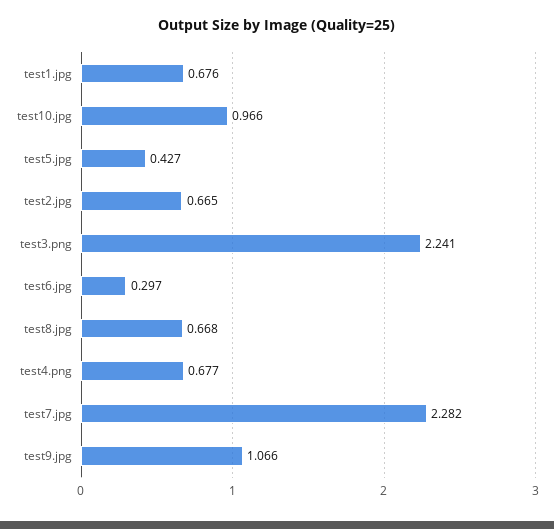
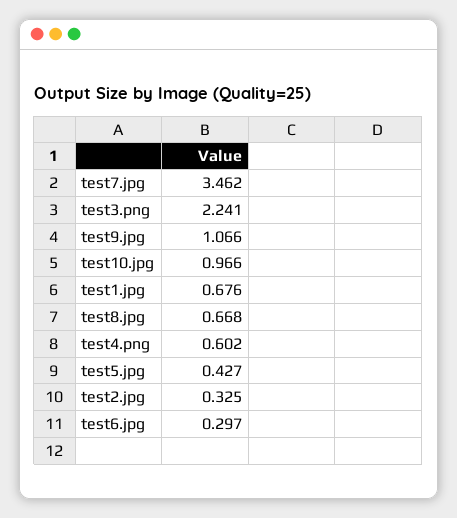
test2.jpg: 0.665 -> 0.325
test4.png: 0.677 -> 0.602
test7.jpg: 2.282 -> 3.462

